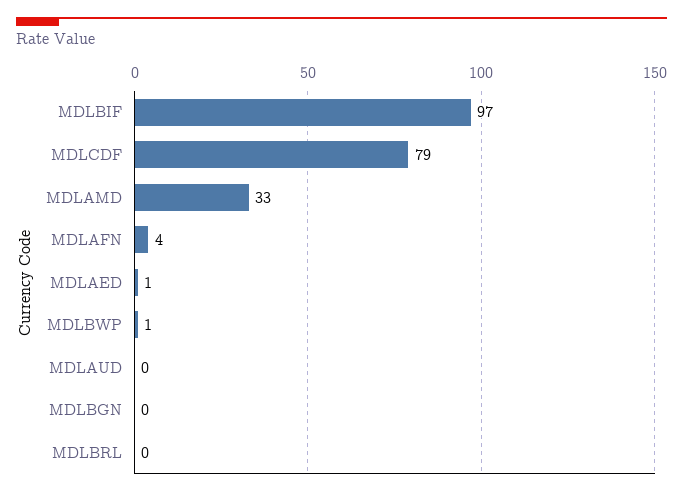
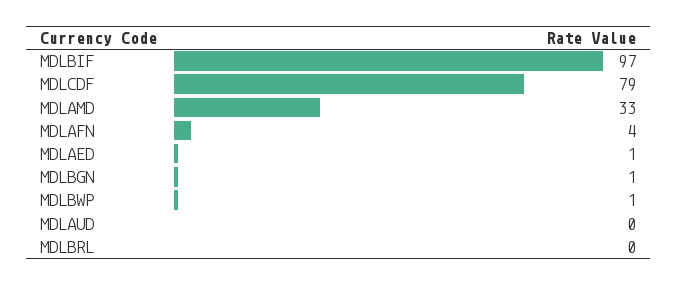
MDLBGN: 0 -> 1

